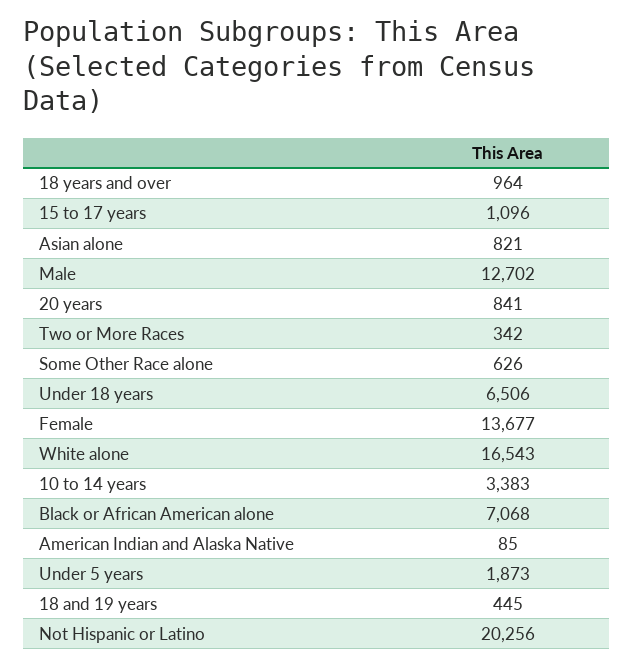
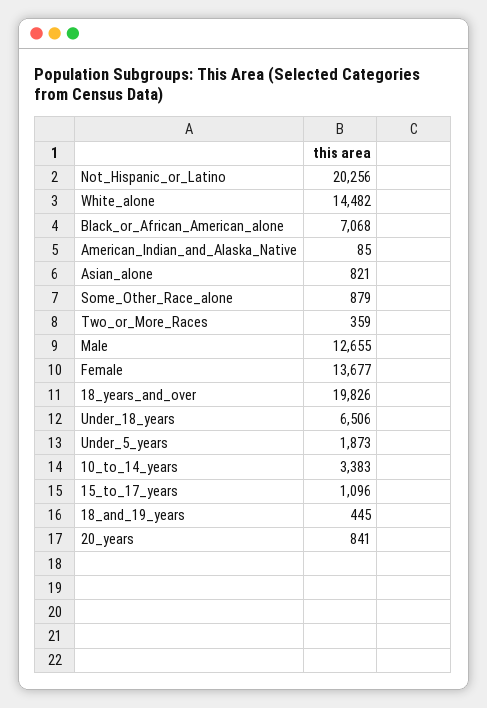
18 years and over: 964 -> 19826
Male: 12702 -> 12655
Two or More Races: 342 -> 359
Some Other Race alone: 626 -> 879
White alone: 16543 -> 14482

